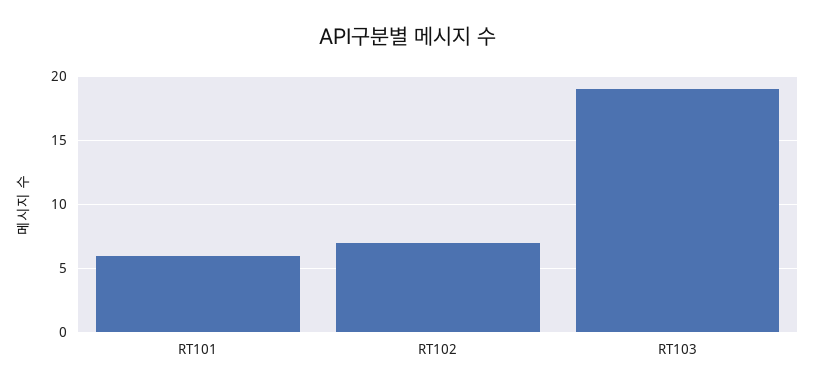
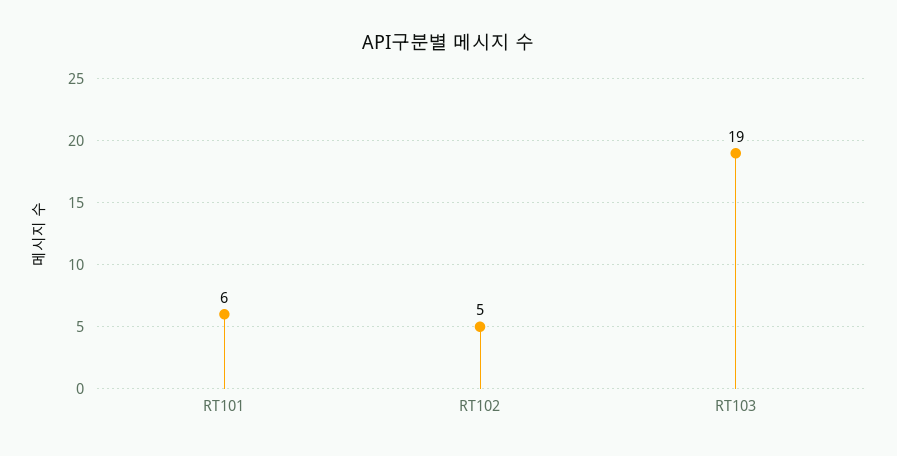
RT102: 7 -> 5

